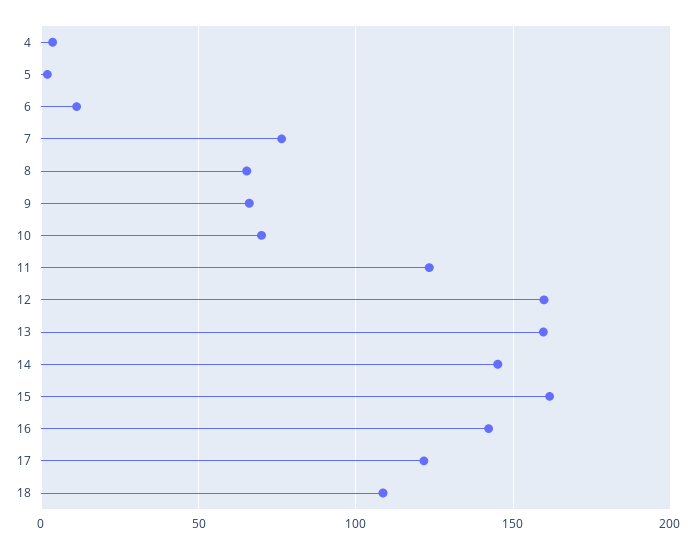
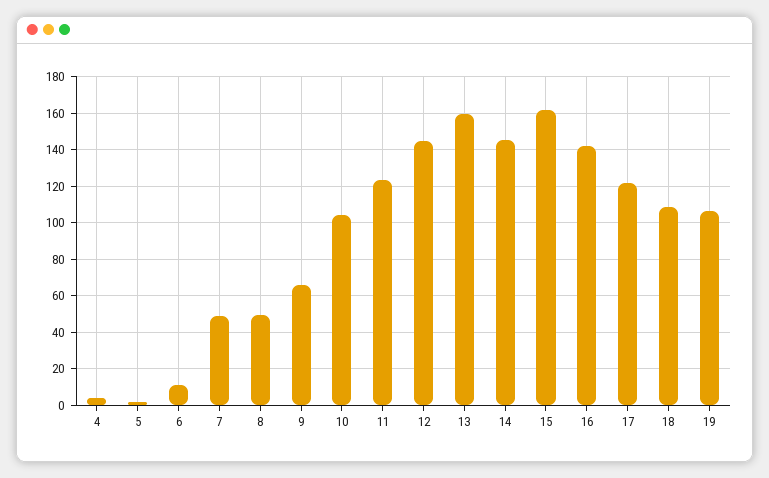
7: 75 -> 50
8: 65 -> 50
10: 70 -> 105
12: 160 -> 145
19: none -> 105

